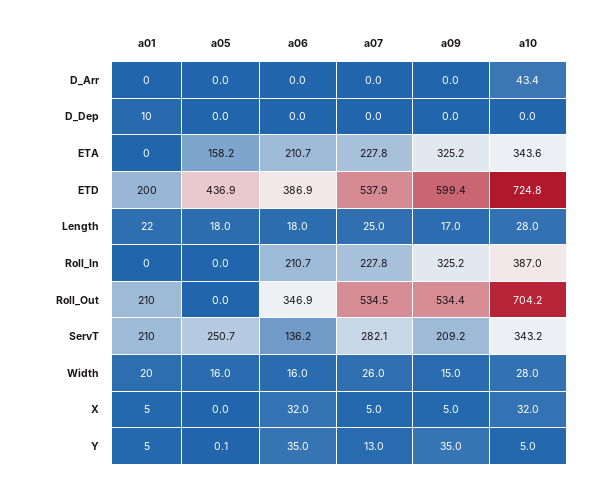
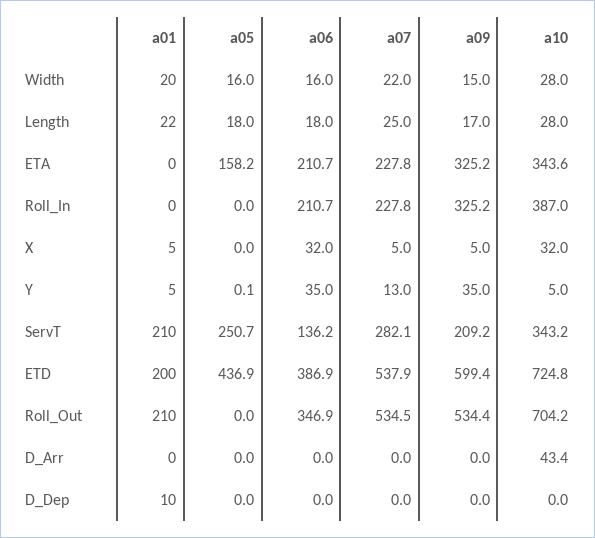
a07, Width: 26 -> 22

